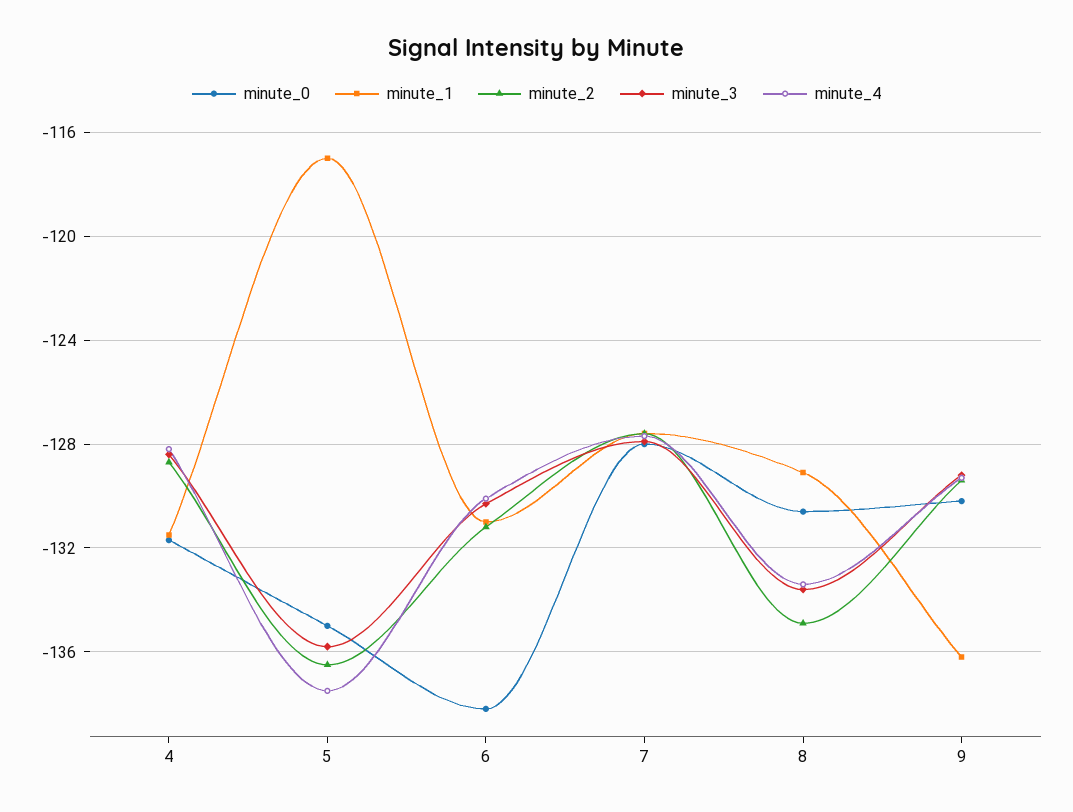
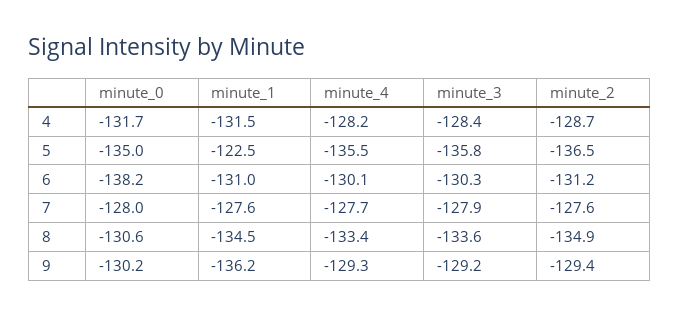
minute_1, 5: -117 -> -122.5
minute_4, 5: -137.5 -> -135.5
minute_1, 8: -129 -> -134.5

